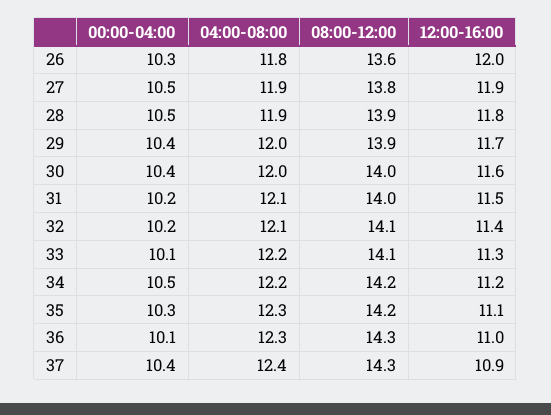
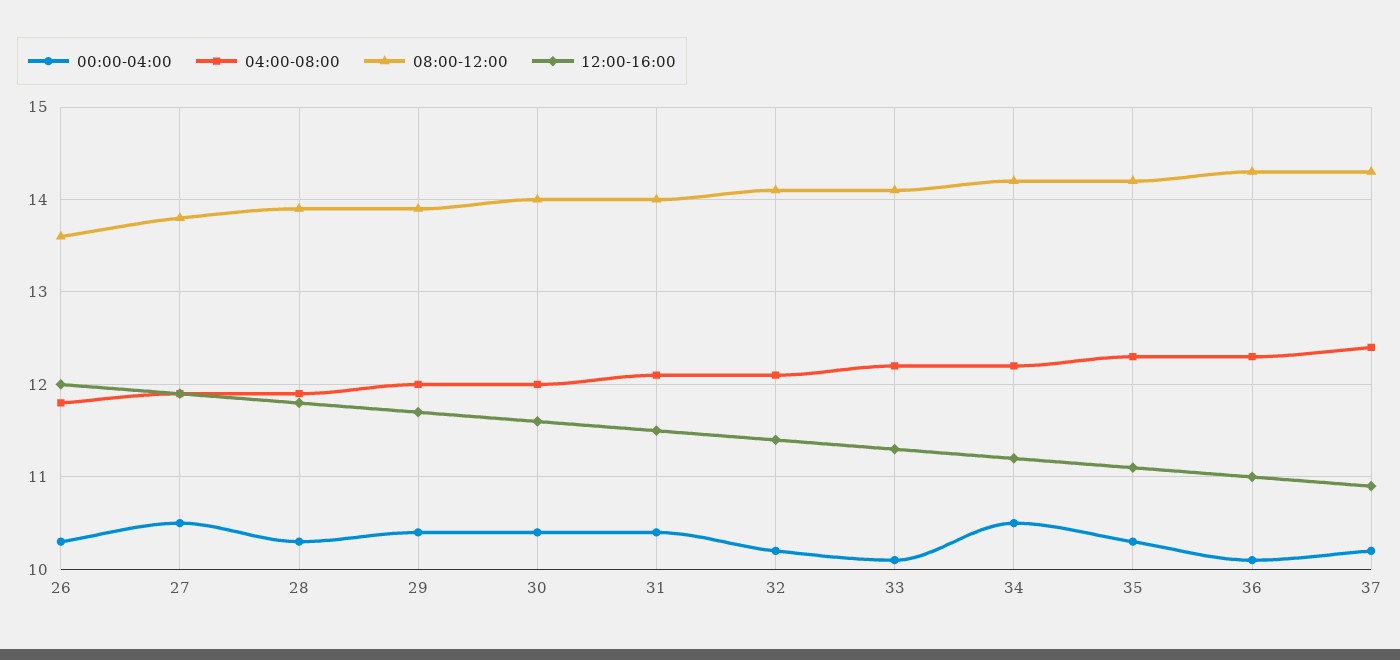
00:00-04:00, 28: 10.5 -> 10.3
00:00-04:00, 31: 10.2 -> 10.4
00:00-04:00, 37: 10.4 -> 10.2

